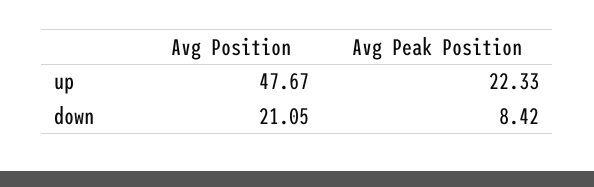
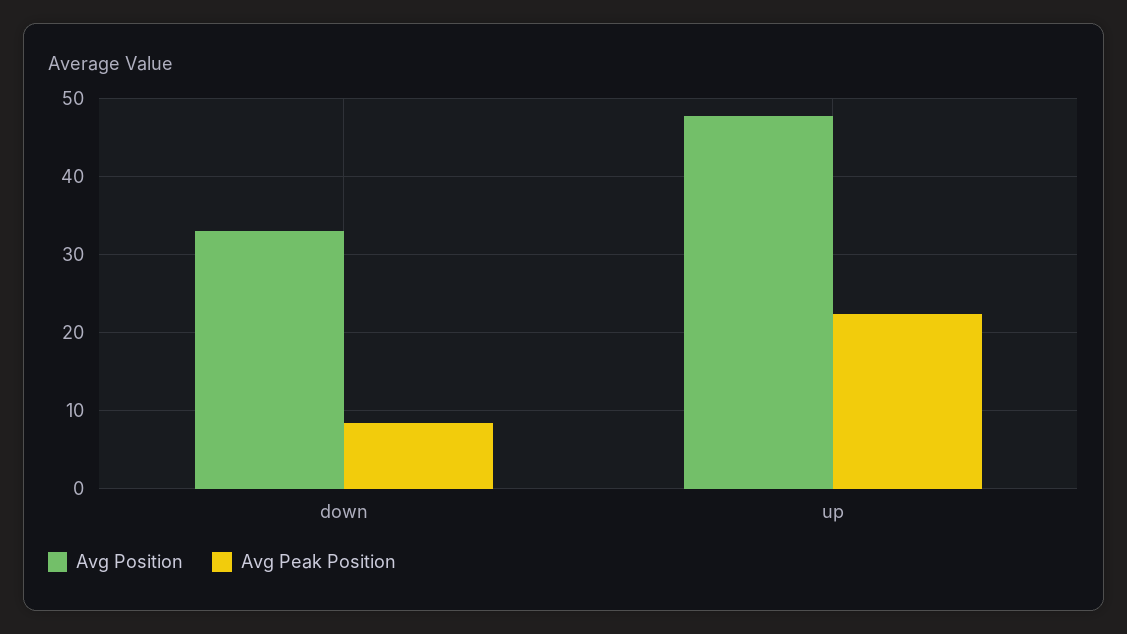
Avg Position, down: 21.05 -> 33

